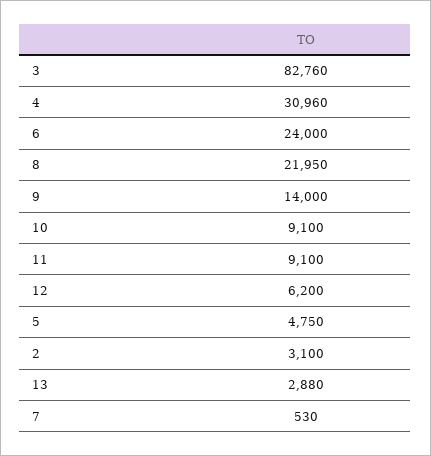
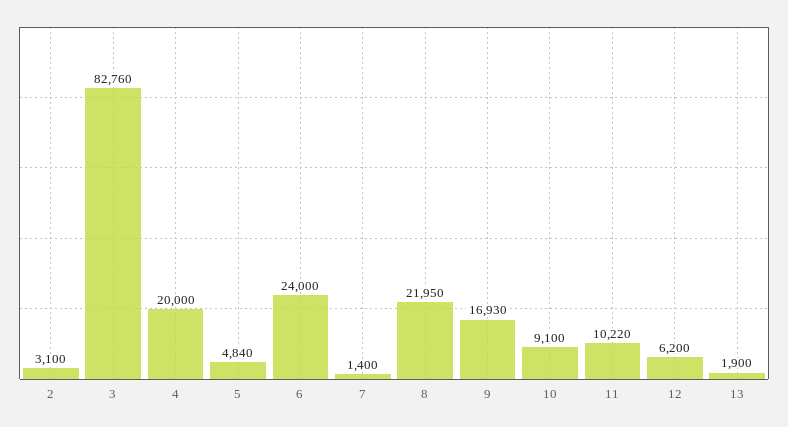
4: 30960 -> 20000
9: 14000 -> 16930
11: 9100 -> 10220
5: 4750 -> 4840
13: 2880 -> 1900
7: 530 -> 1400

